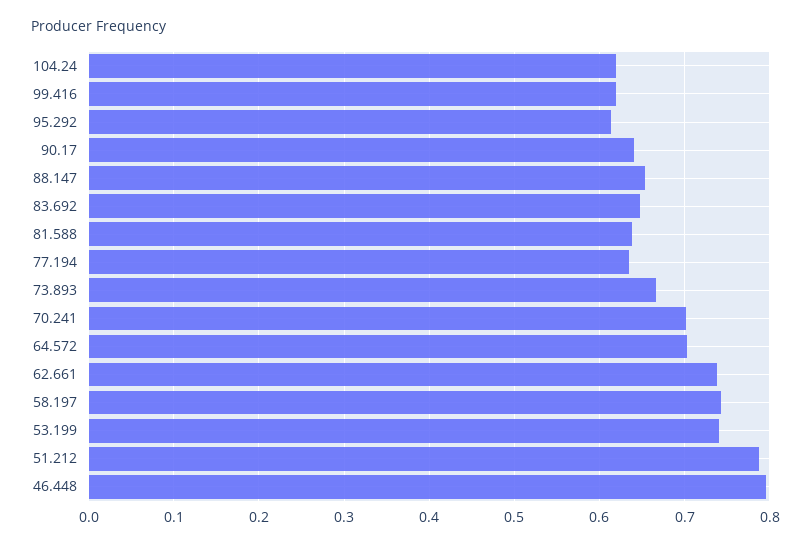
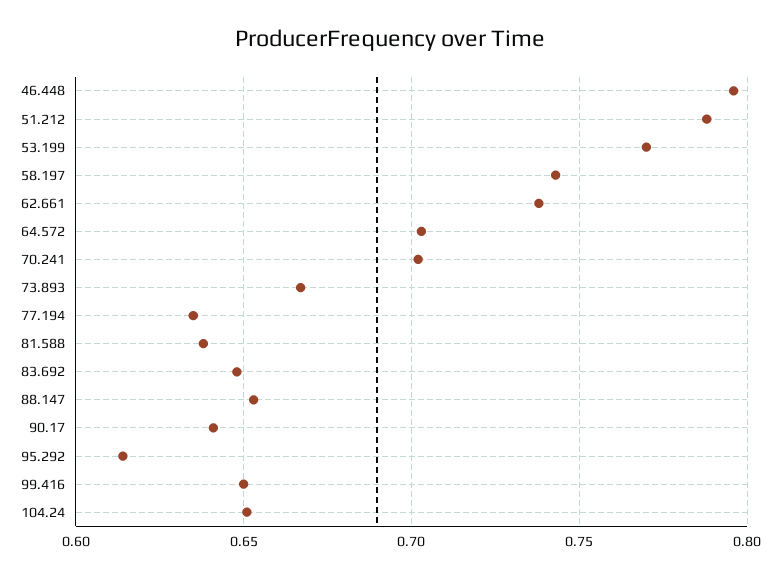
104.24: 0.62 -> 0.65
99.416: 0.62 -> 0.65
53.199: 0.74 -> 0.77

